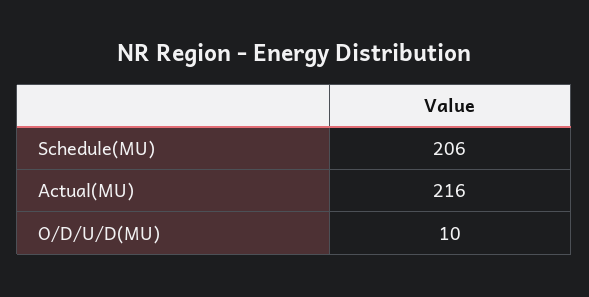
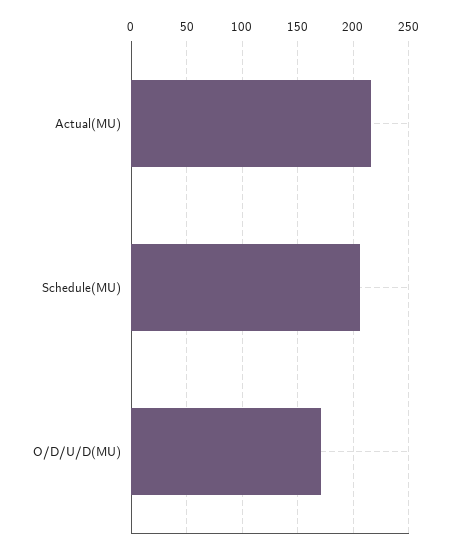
O/D/U/D(MU): 10 -> 170

